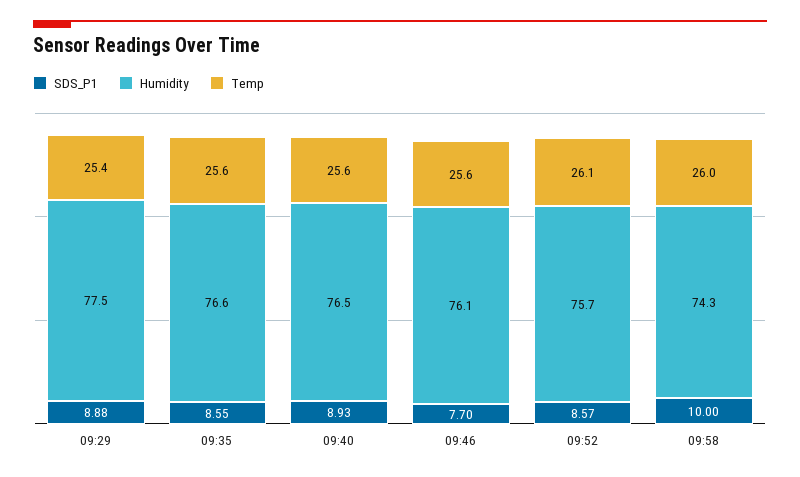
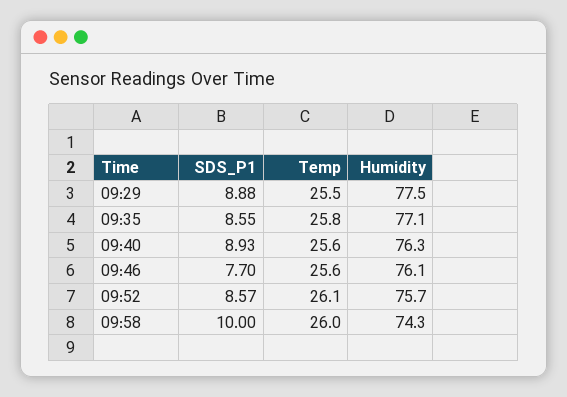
Temp, 09:29: 25.4 -> 25.5
Humidity, 09:35: 76.6 -> 77.1
Temp, 09:35: 25.6 -> 25.8
Humidity, 09:40: 76.5 -> 76.3

